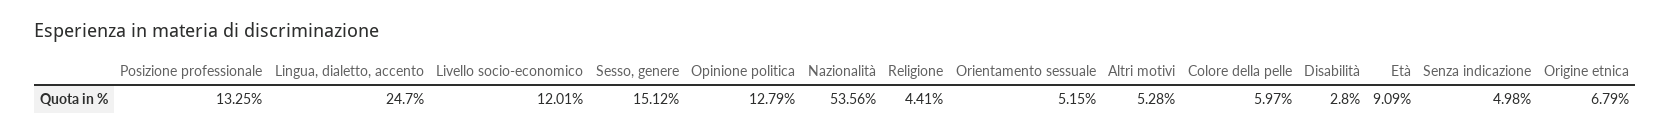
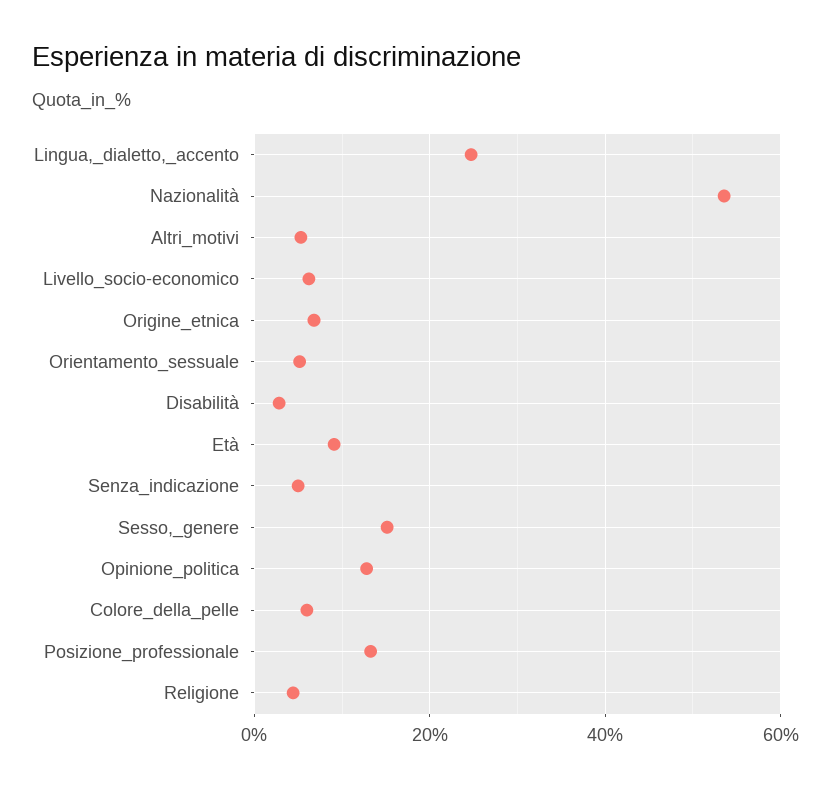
Livello socio-economico: 12.01 -> 6

